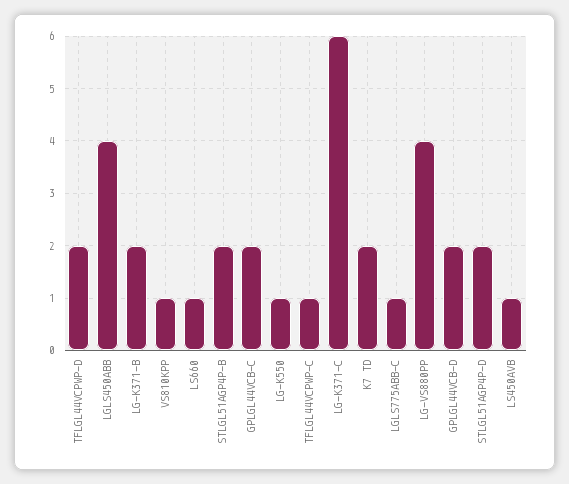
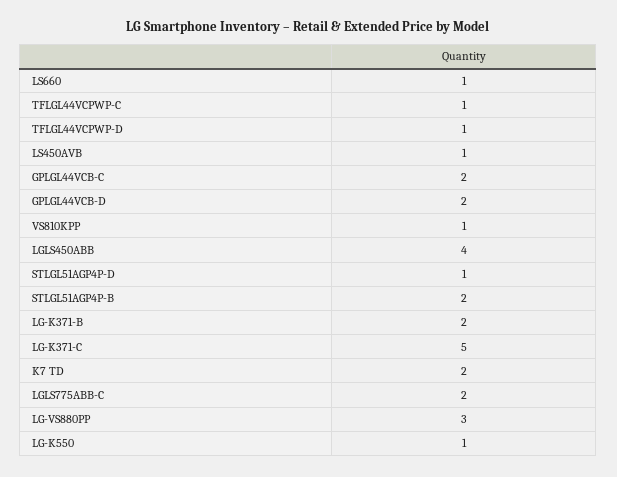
TFLGL44VCPWP-D: 2 -> 1
LG-K371-C: 6 -> 5
LGLS775ABB-C: 1 -> 2
LG-VS880PP: 4 -> 3
STLGL51AGP4P-D: 2 -> 1

